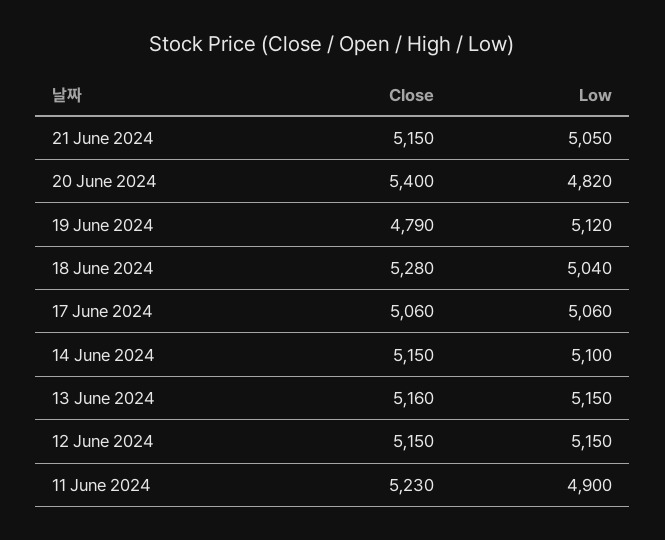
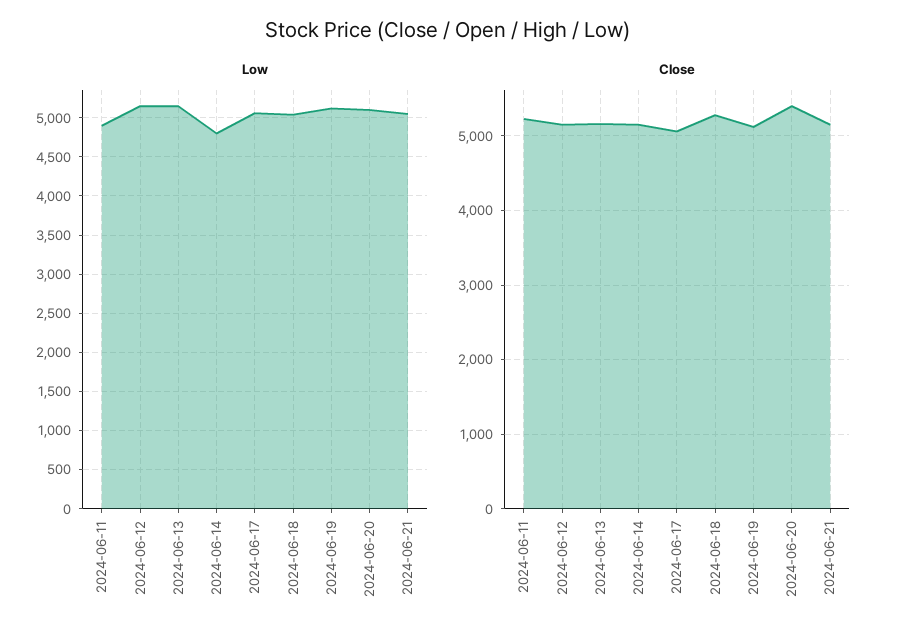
Low, 20 June 2024: 4820 -> 5100
Close, 19 June 2024: 4790 -> 5100
Low, 14 June 2024: 5100 -> 4800

